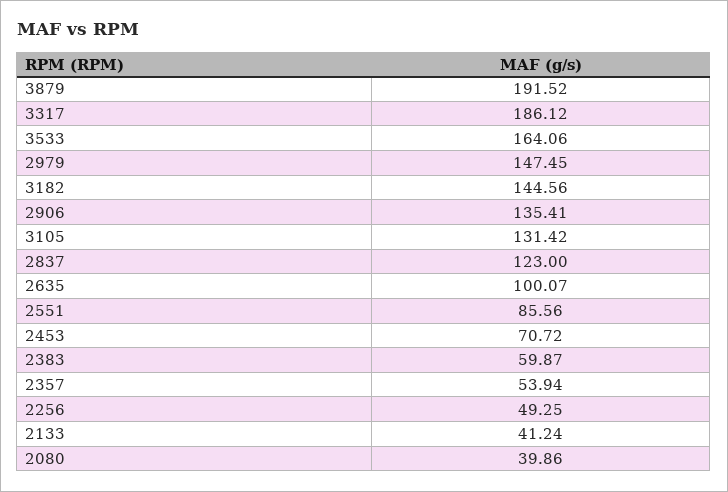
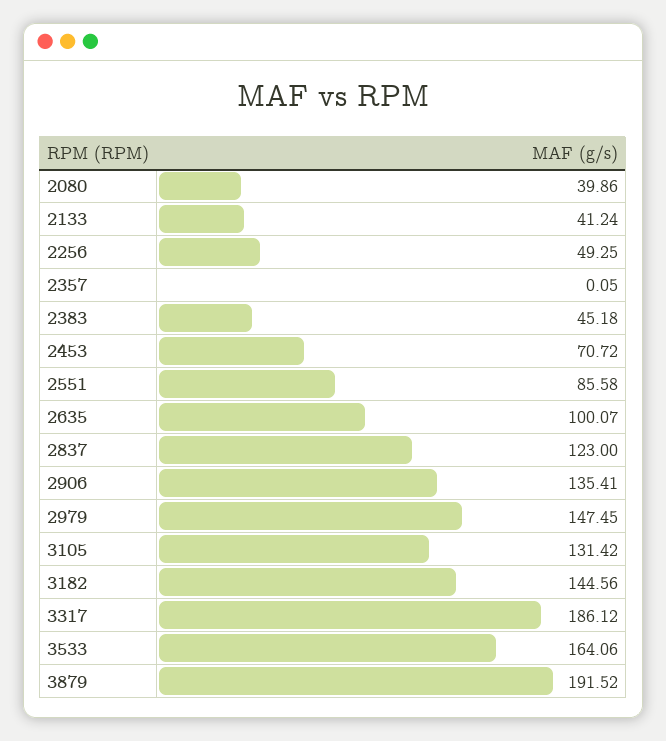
2551: 85.56 -> 85.58
2383: 59.87 -> 45.18
2357: 53.94 -> 0.05

